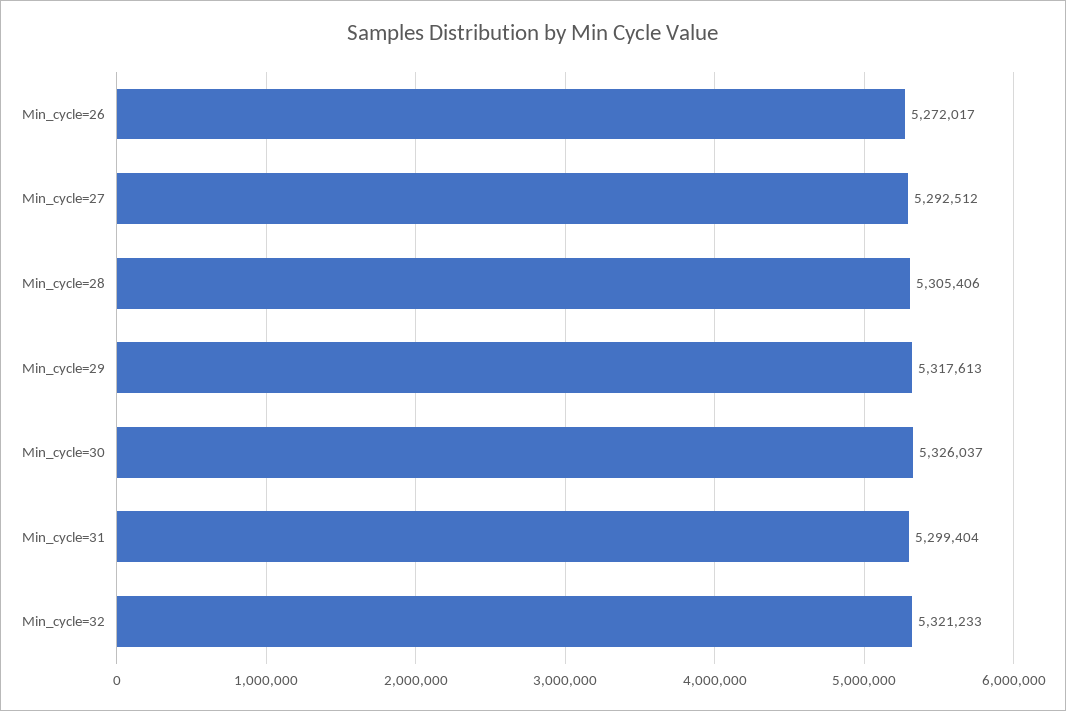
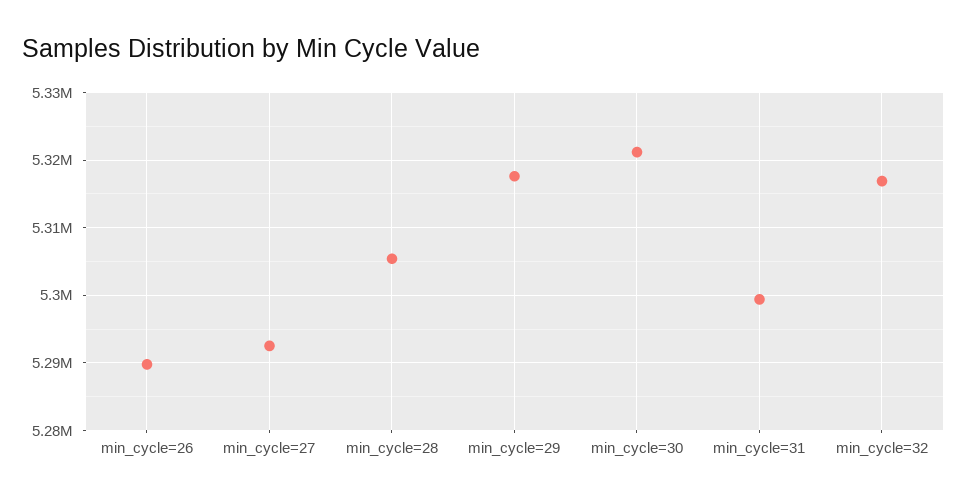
Min_cycle=26: 5272017 -> 5290000
Min_cycle=30: 5326037 -> 5321000
Min_cycle=32: 5321233 -> 5317000

